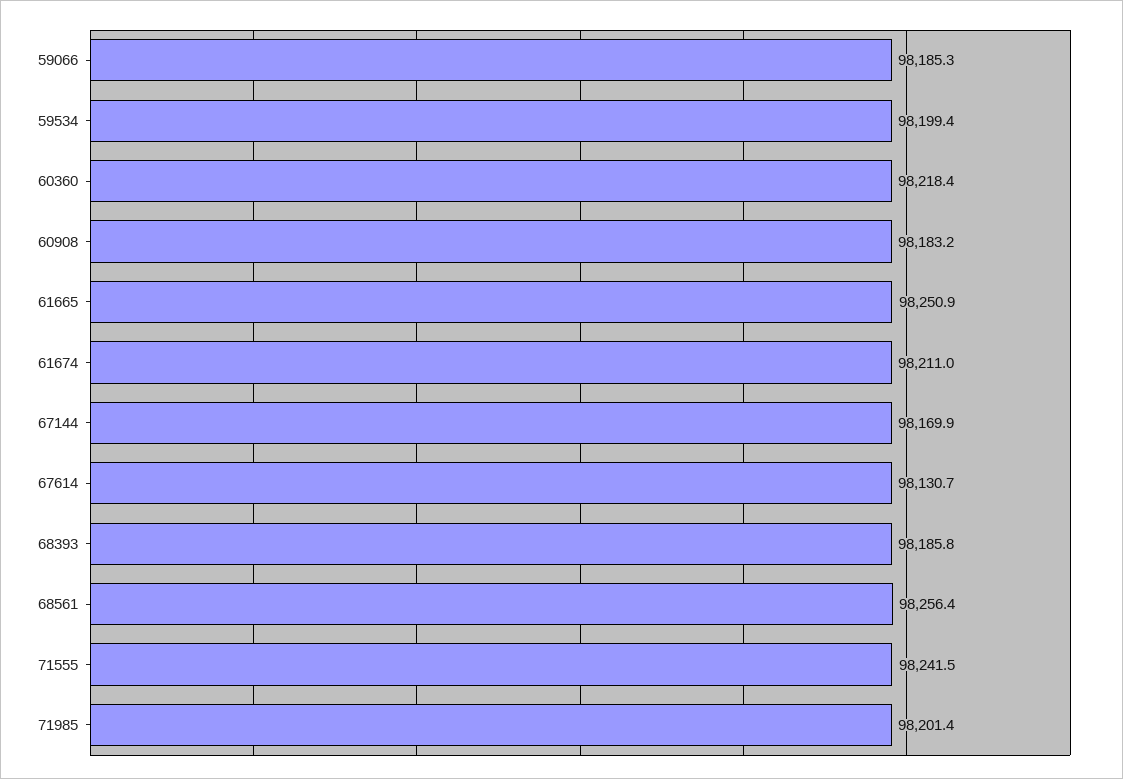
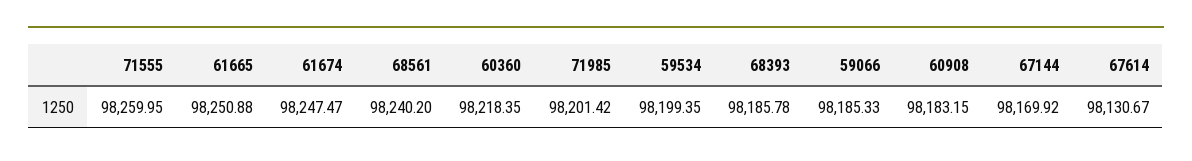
61674: 98211 -> 98247.47
68561: 98256.4 -> 98240.2
71555: 98241.5 -> 98259.95

